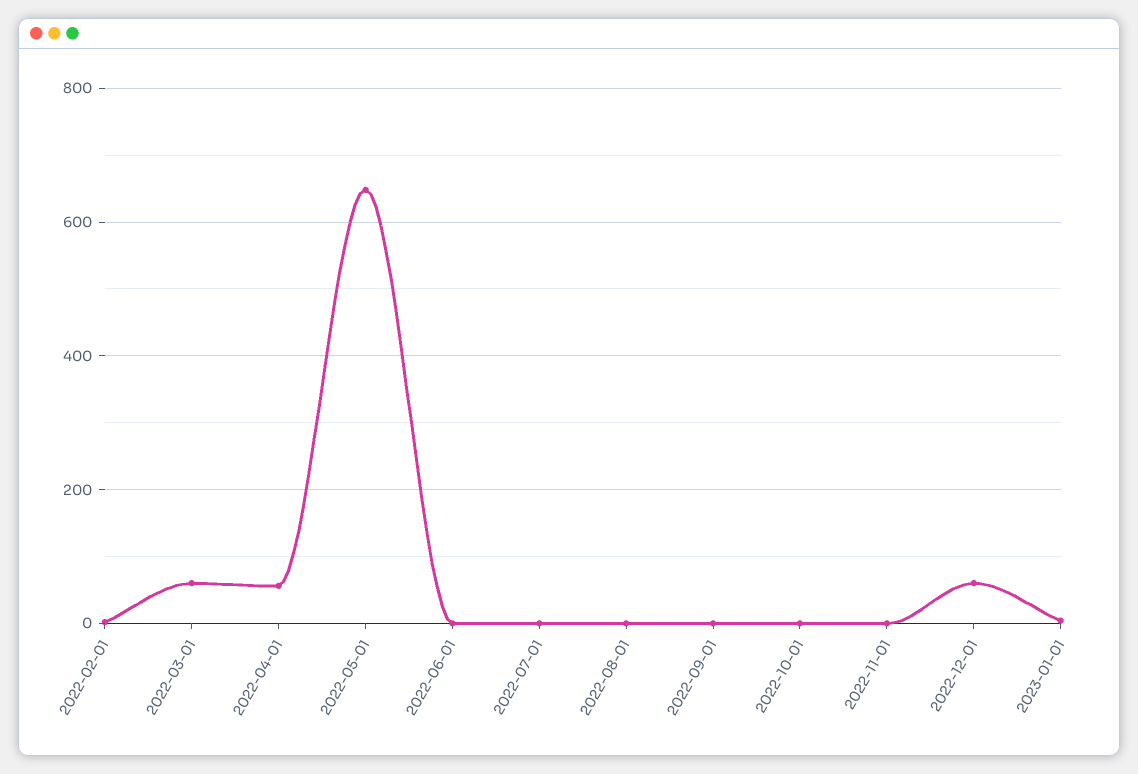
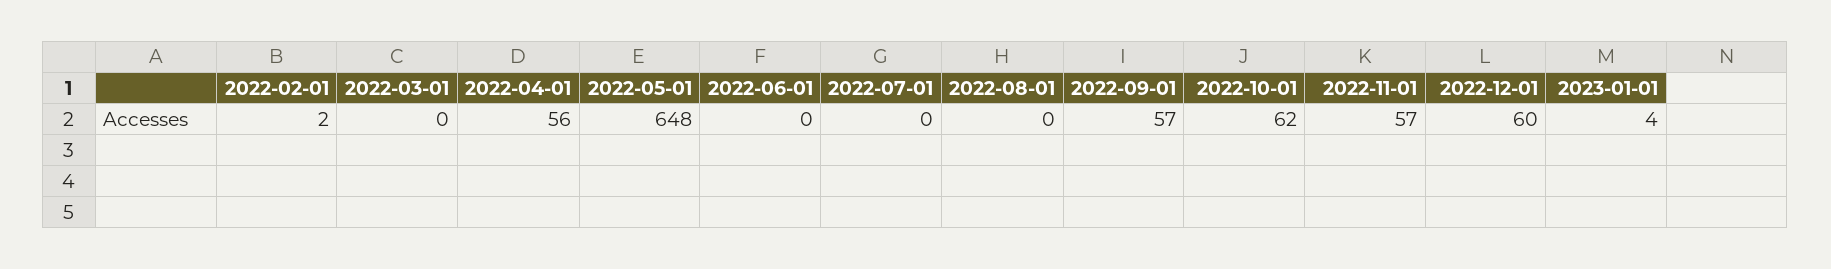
2022-03-01: 60 -> 0
2022-09-01: 0 -> 57
2022-10-01: 0 -> 62
2022-11-01: 0 -> 57

